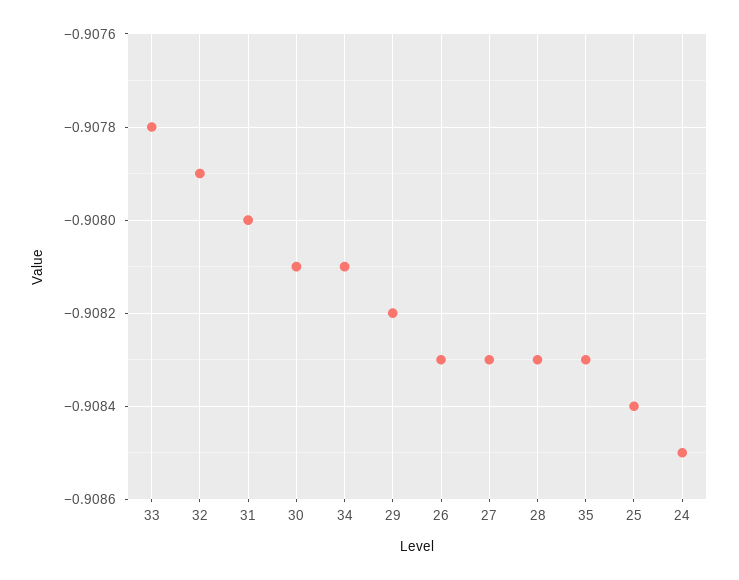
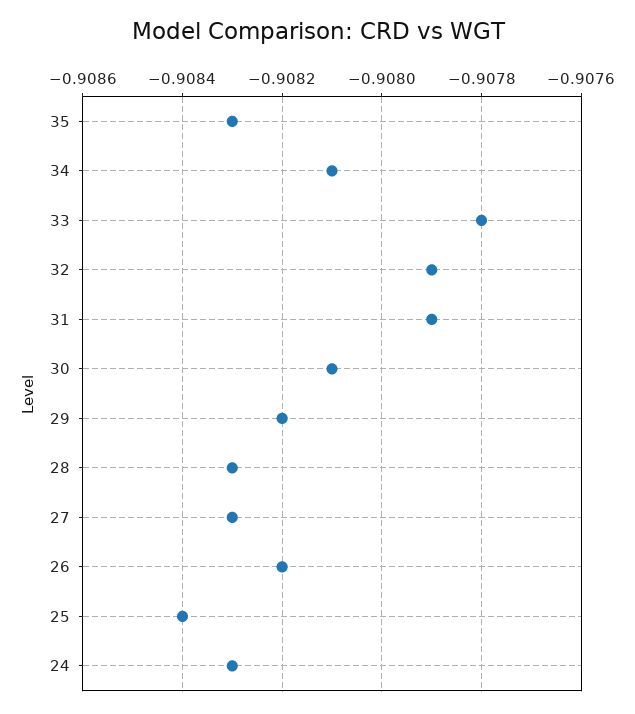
31: -0.908 -> -0.9079
26: -0.9083 -> -0.9082
24: -0.9085 -> -0.9083

